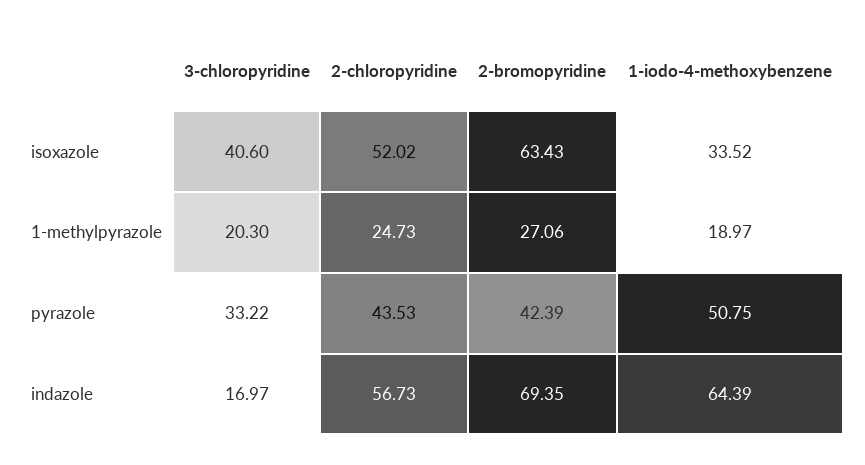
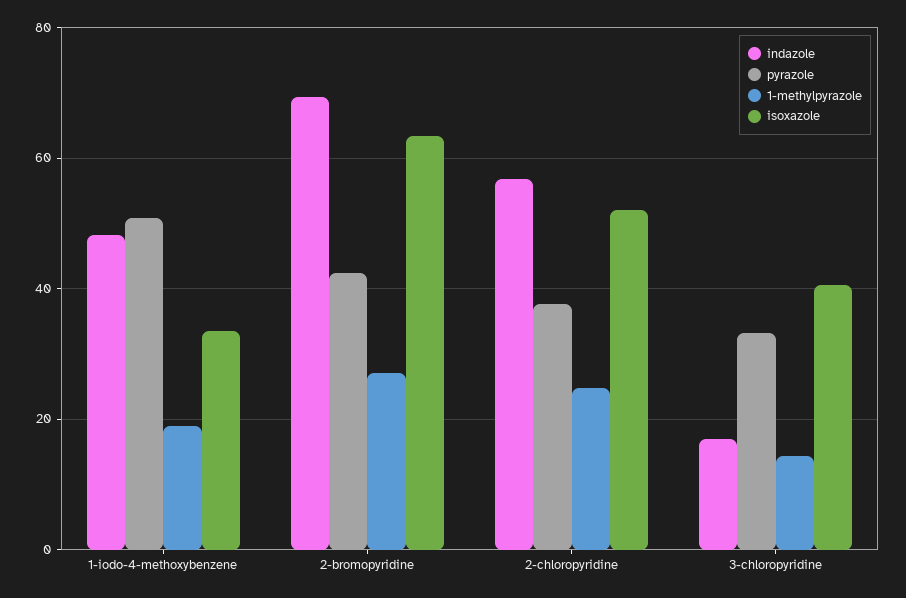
1-methylpyrazole, 3-chloropyridine: 20.3 -> 14
pyrazole, 2-chloropyridine: 43.53 -> 38
indazole, 1-iodo-4-methoxybenzene: 64.39 -> 48

